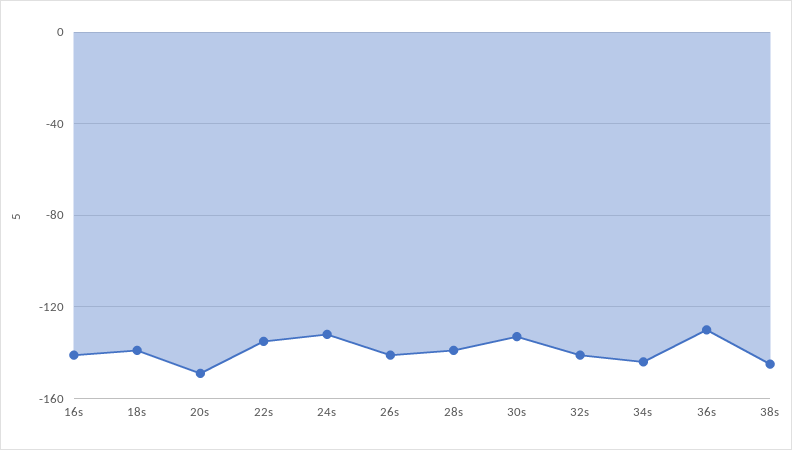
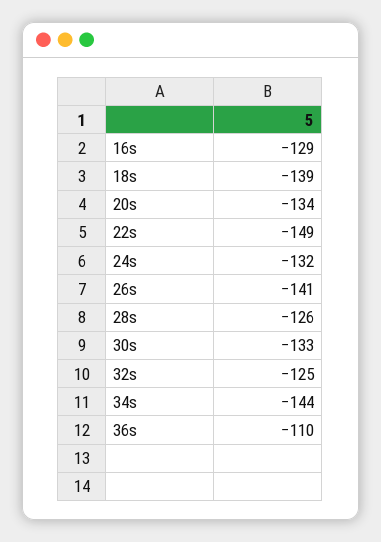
16s: -140 -> -129
20s: -150 -> -134
22s: -135 -> -149
28s: -140 -> -126
32s: -140 -> -125
36s: -130 -> -110
38s: -145 -> none

